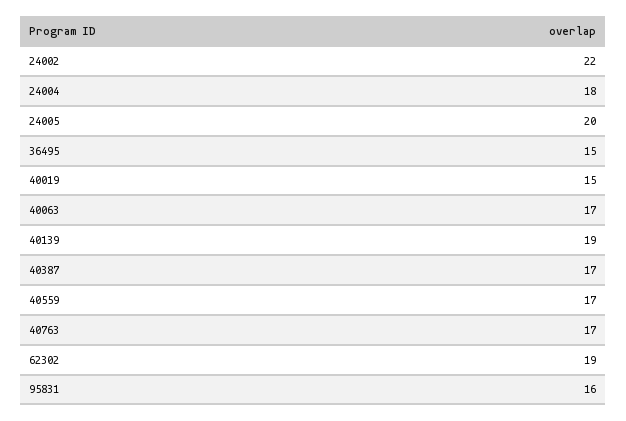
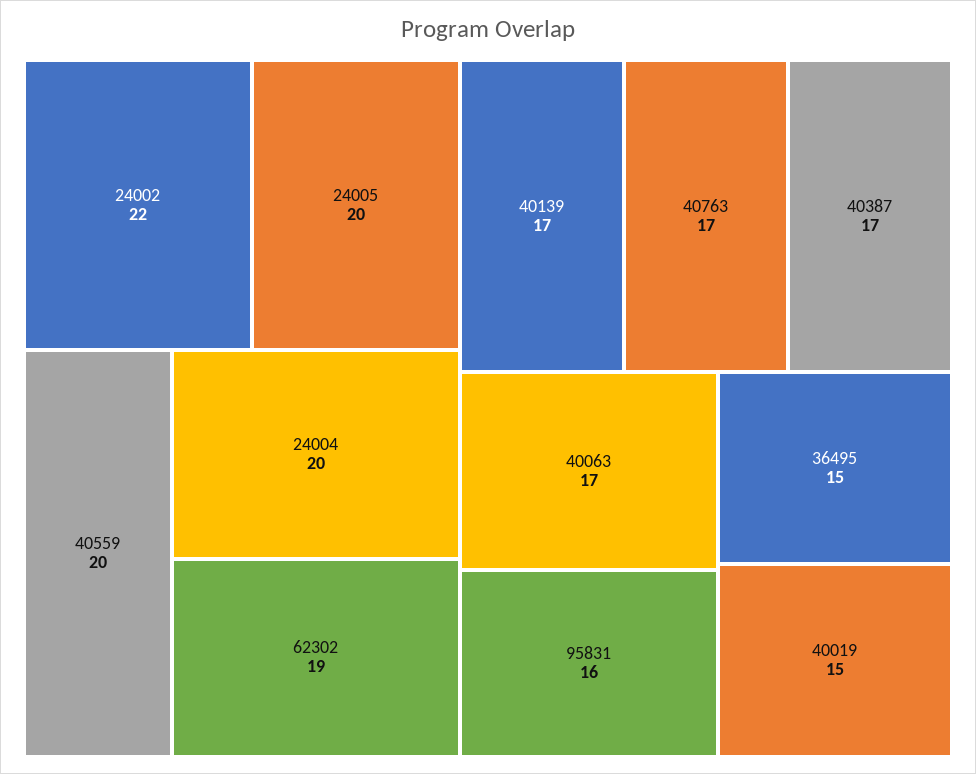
24004: 18 -> 20
40139: 19 -> 17
40559: 17 -> 20

